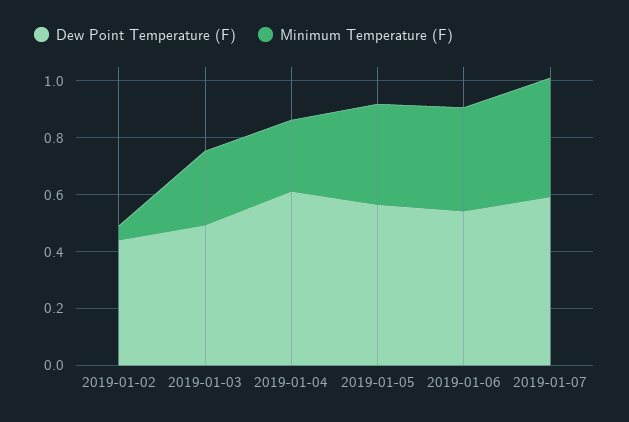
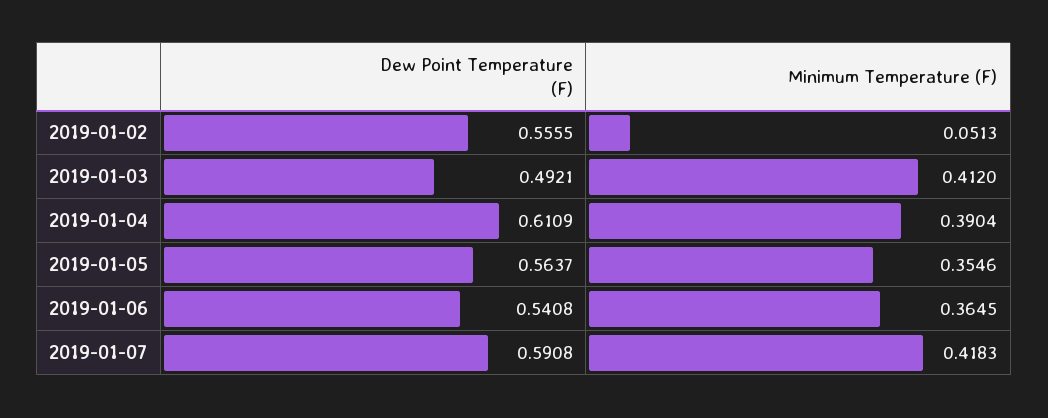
Dew Point Temperature (F), 2019-01-02: 0.45 -> 0.5555
Minimum Temperature (F), 2019-01-03: 0.25 -> 0.412
Minimum Temperature (F), 2019-01-04: 0.25 -> 0.3904

